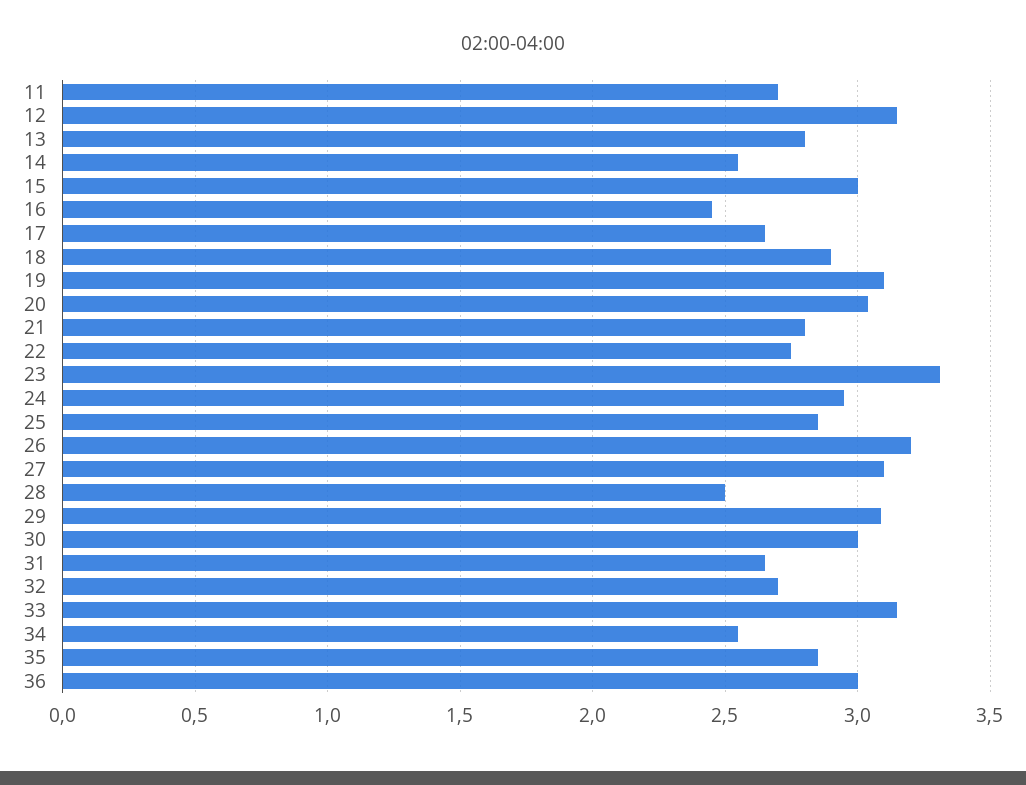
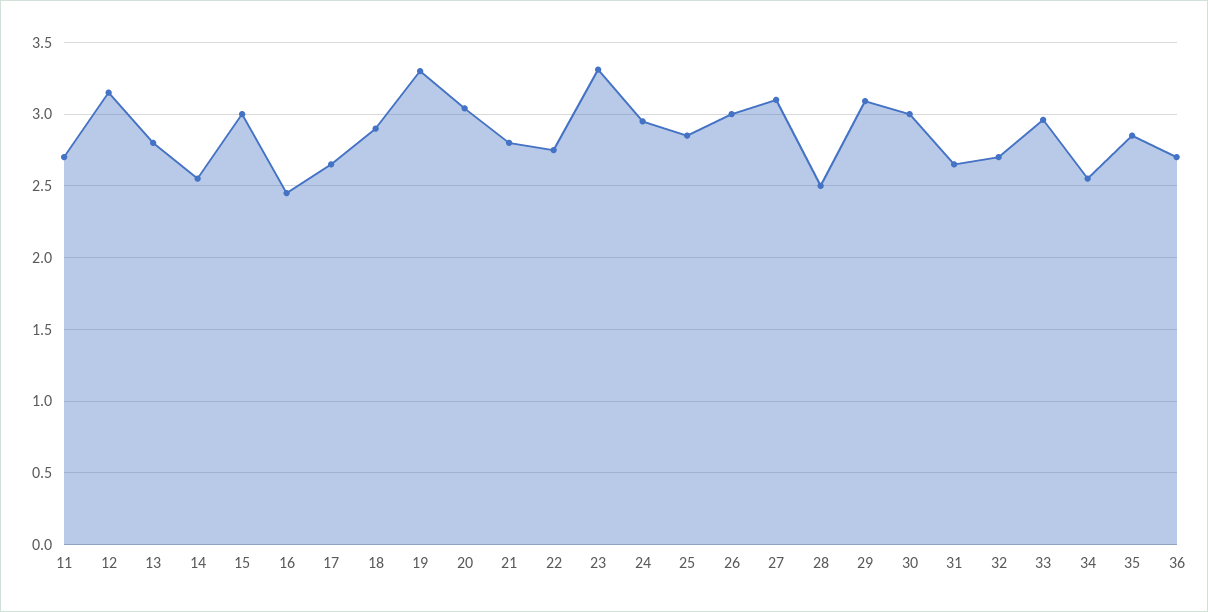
19: 3.1 -> 3.3
26: 3.2 -> 3
33: 3.15 -> 2.95
36: 3 -> 2.7

